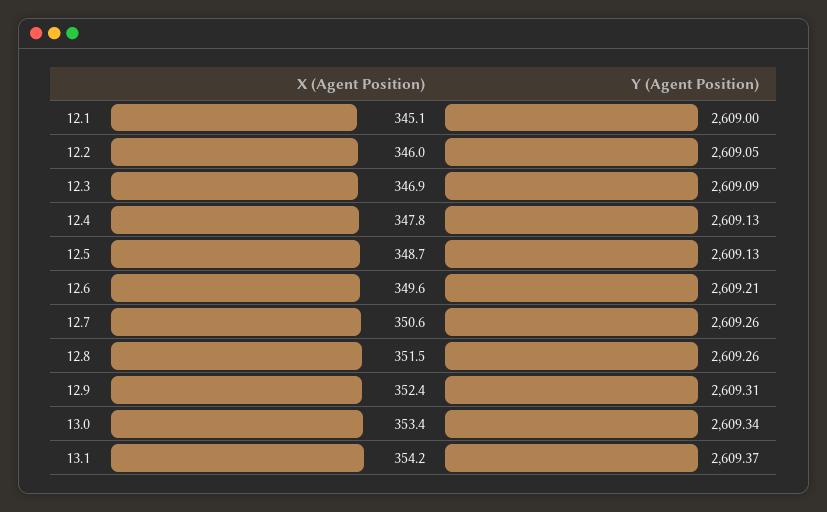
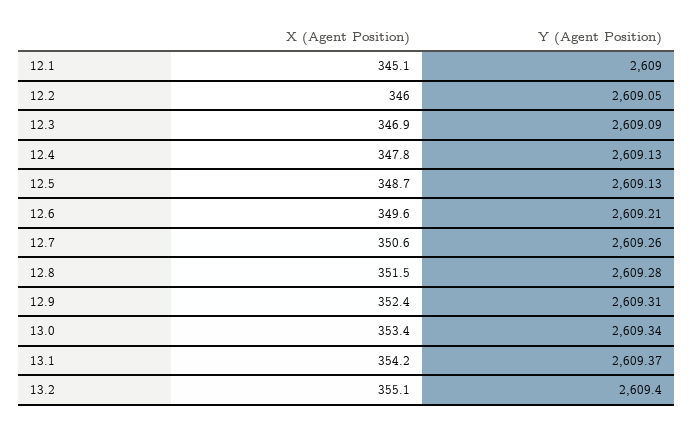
Y (Agent Position), 12.8: 2609.26 -> 2609.28
X (Agent Position), 13.2: none -> 355.1
Y (Agent Position), 13.2: none -> 2609.4

